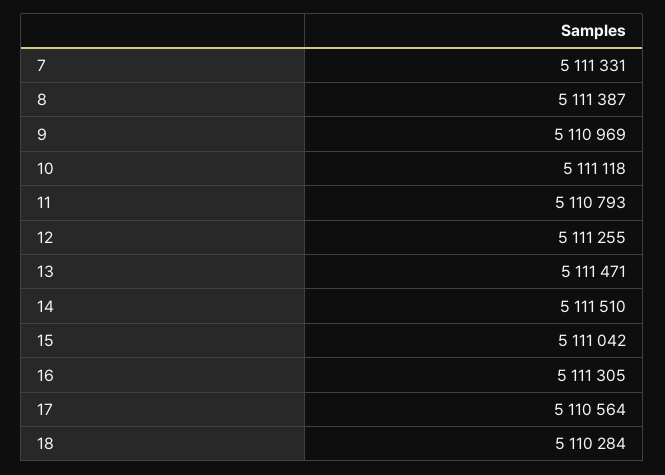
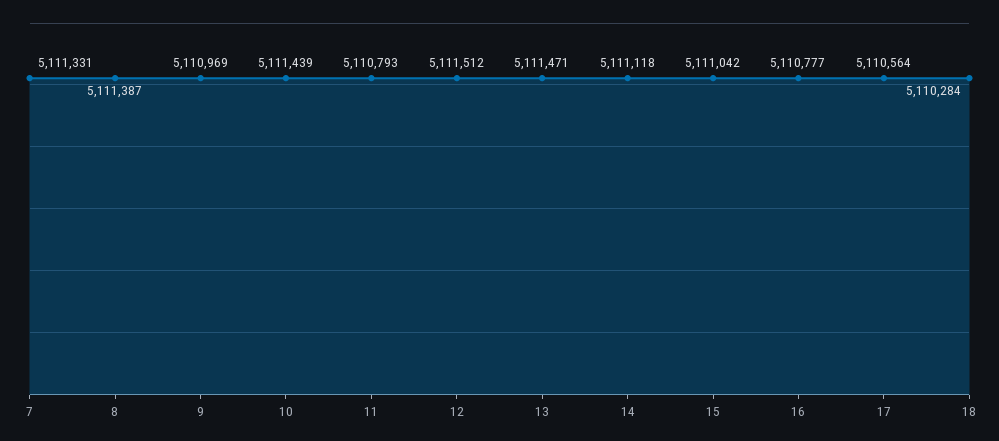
10: 5111118 -> 5111439
12: 5111255 -> 5111512
14: 5111510 -> 5111118
16: 5111305 -> 5110777

